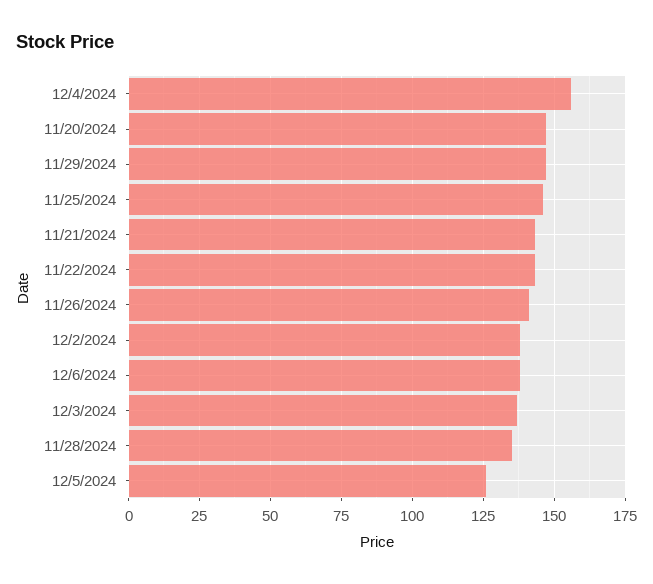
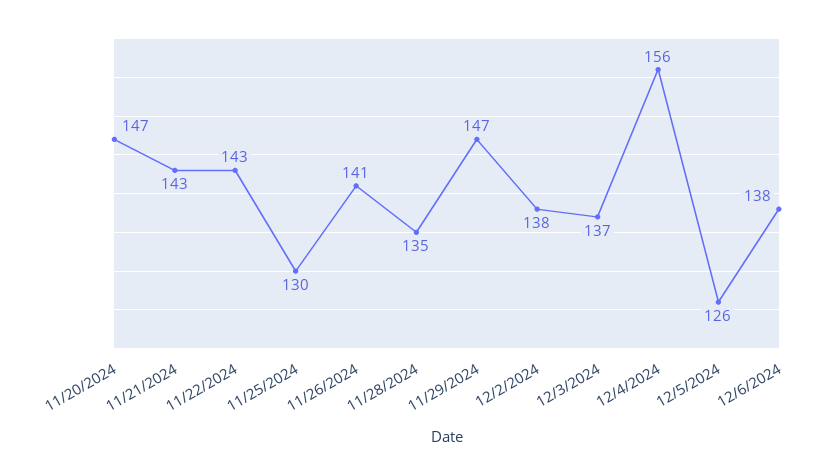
11/25/2024: 145 -> 130

